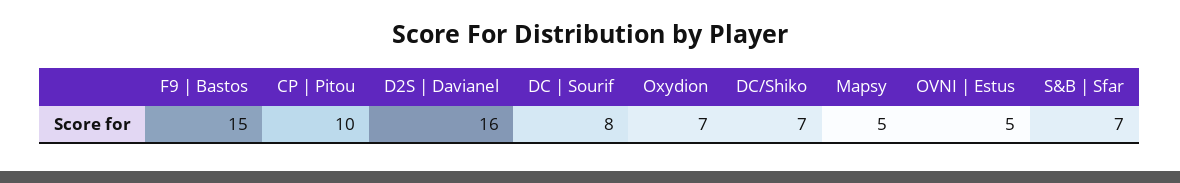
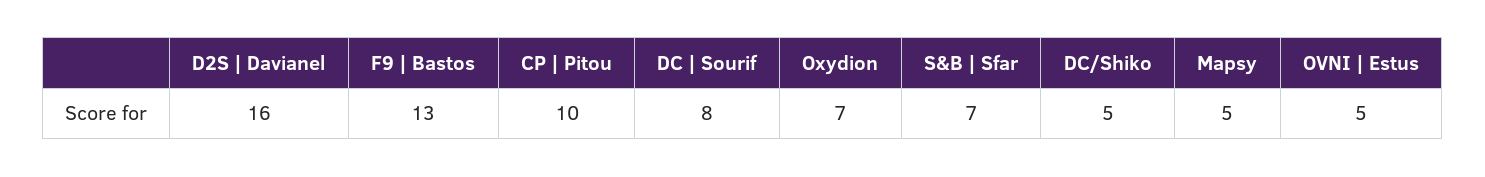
F9 | Bastos: 15 -> 13
DC/Shiko: 7 -> 5

